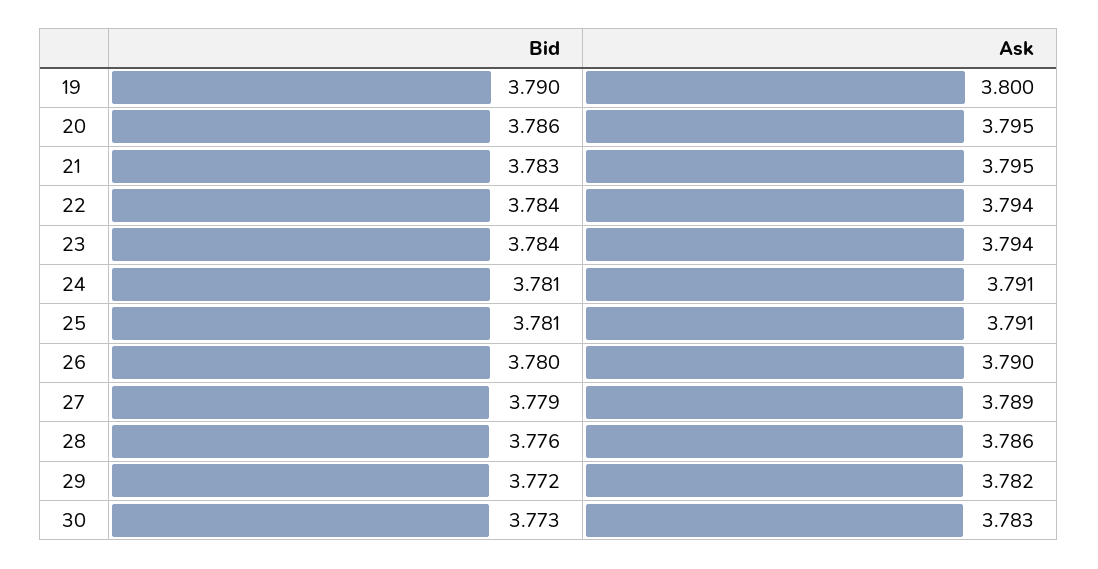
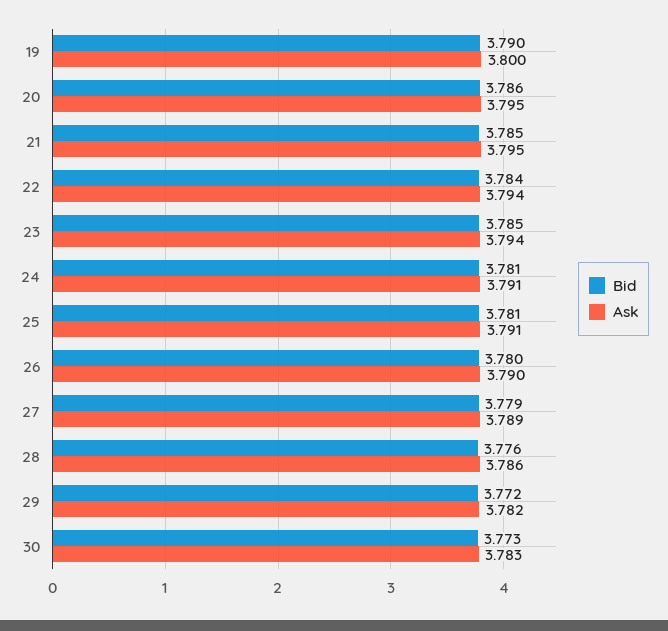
Bid, 21: 3.783 -> 3.785
Bid, 23: 3.784 -> 3.785

